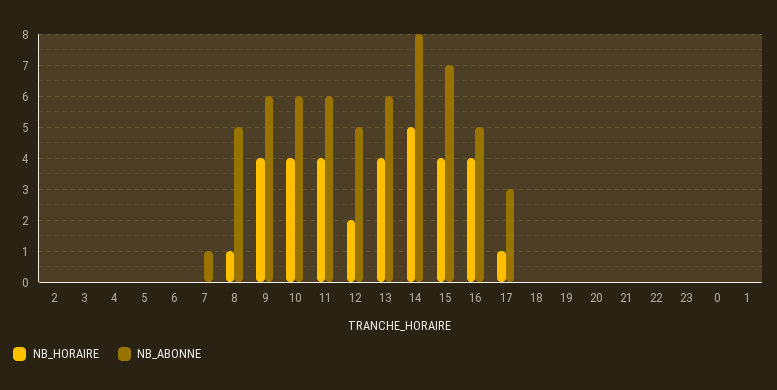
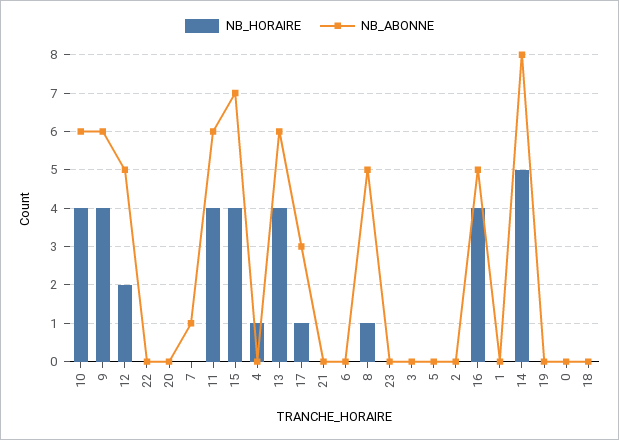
NB_HORAIRE, 4: 0 -> 1

